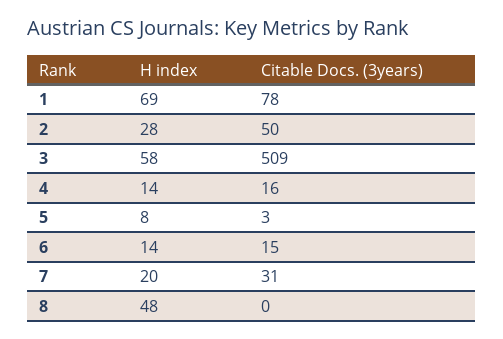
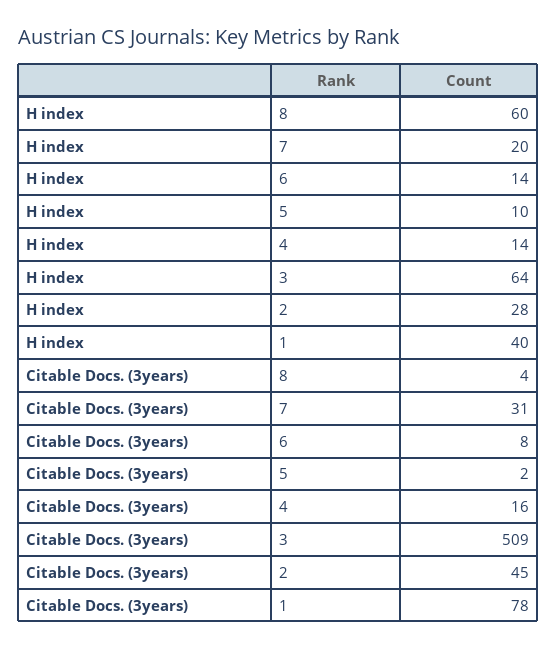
H index, 1: 69 -> 40
Citable Docs. (3years), 2: 50 -> 45
H index, 3: 58 -> 64
H index, 5: 8 -> 10
Citable Docs. (3years), 5: 3 -> 2
Citable Docs. (3years), 6: 15 -> 8
H index, 8: 48 -> 60
Citable Docs. (3years), 8: 0 -> 4

